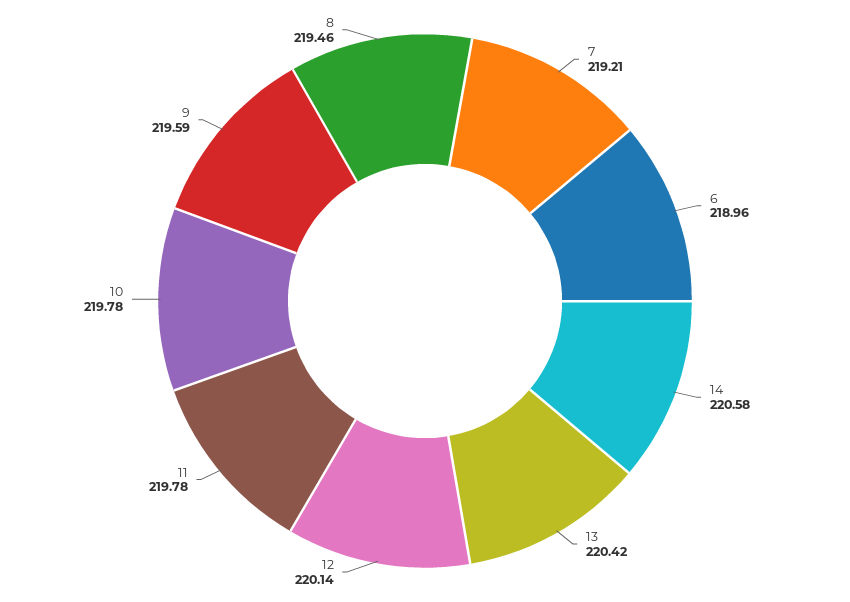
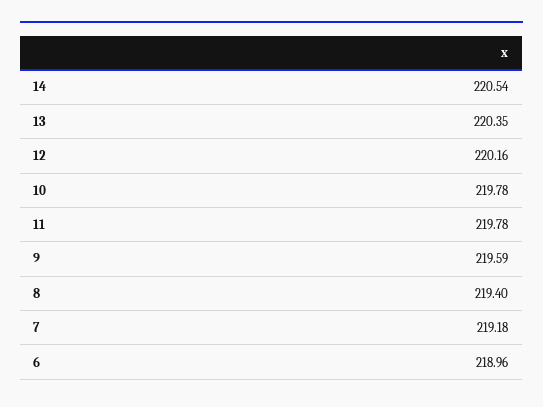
7: 219.21 -> 219.18
14: 220.58 -> 220.54
13: 220.42 -> 220.35
12: 220.14 -> 220.16
8: 219.46 -> 219.4

